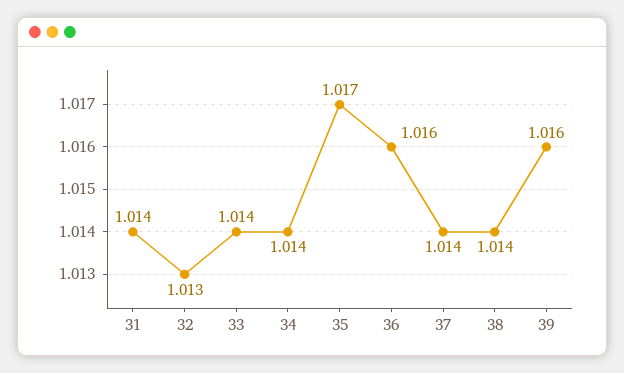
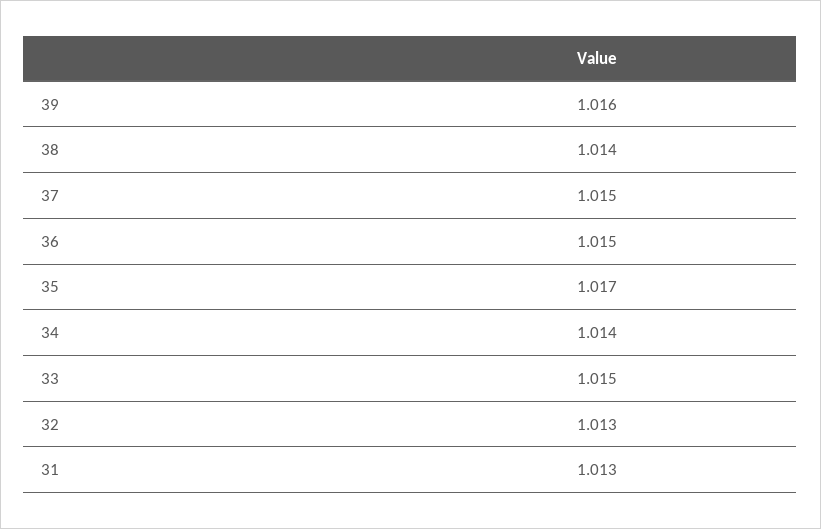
31: 1.014 -> 1.013
33: 1.014 -> 1.015
36: 1.016 -> 1.015
37: 1.014 -> 1.015

